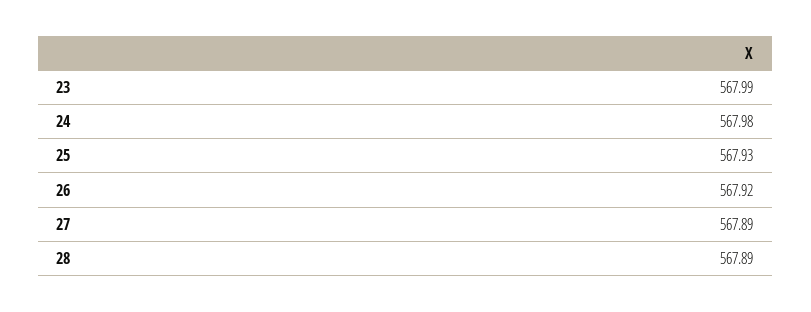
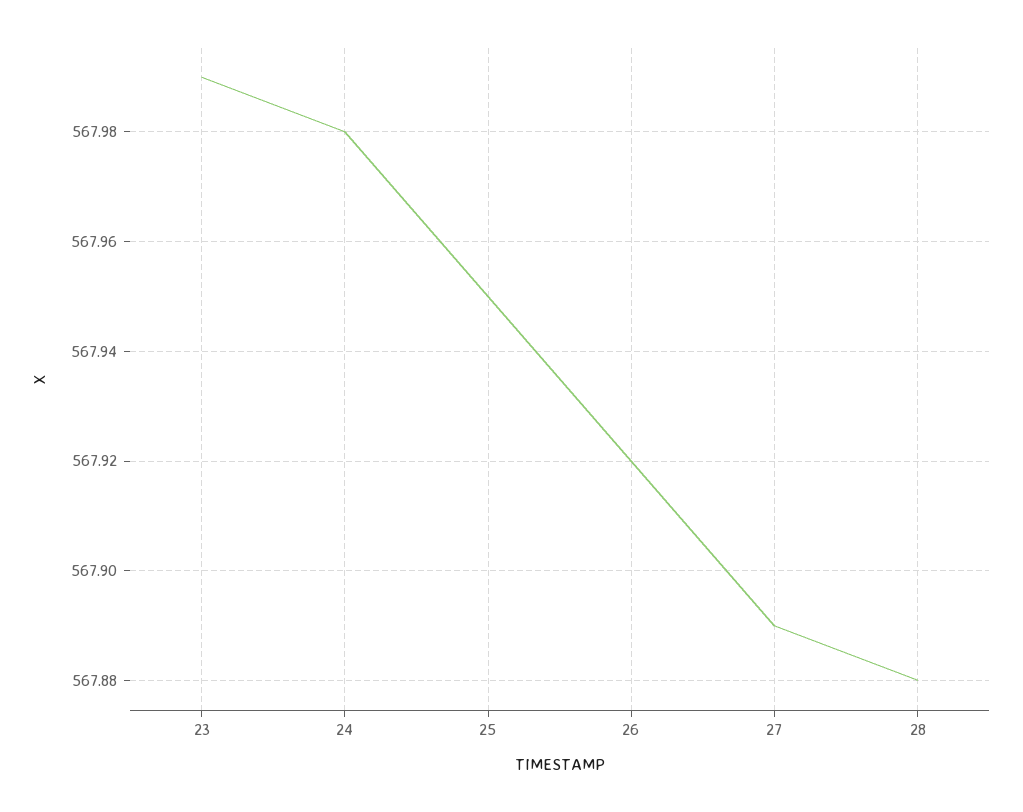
25: 567.93 -> 567.95
28: 567.89 -> 567.88

